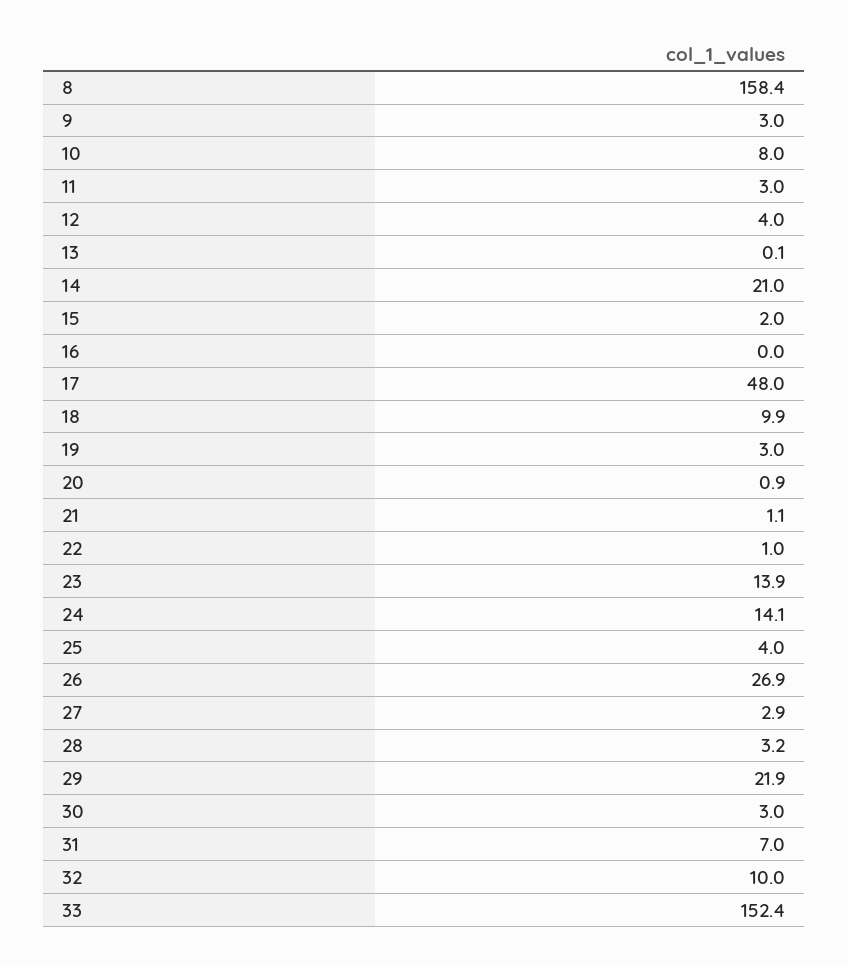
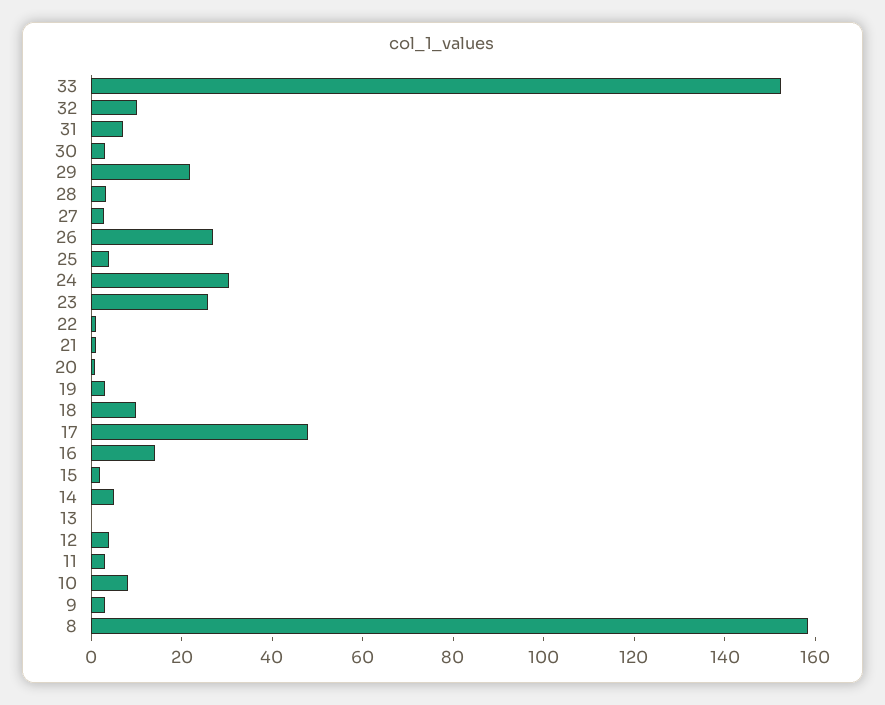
14: 21 -> 5
16: 0 -> 15
23: 13.9 -> 25
24: 14.1 -> 30

